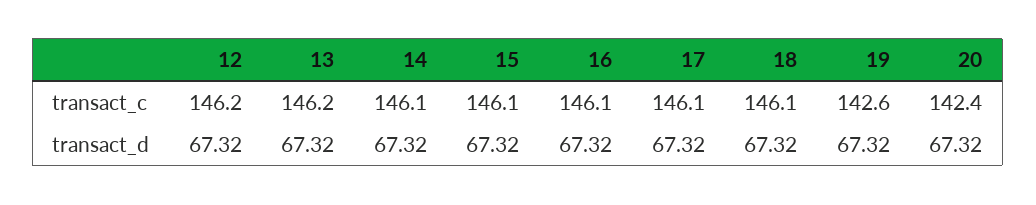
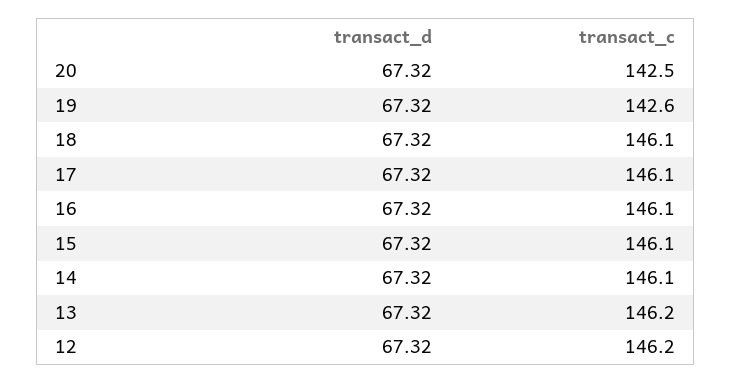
20, transact_c: 142.4 -> 142.5

